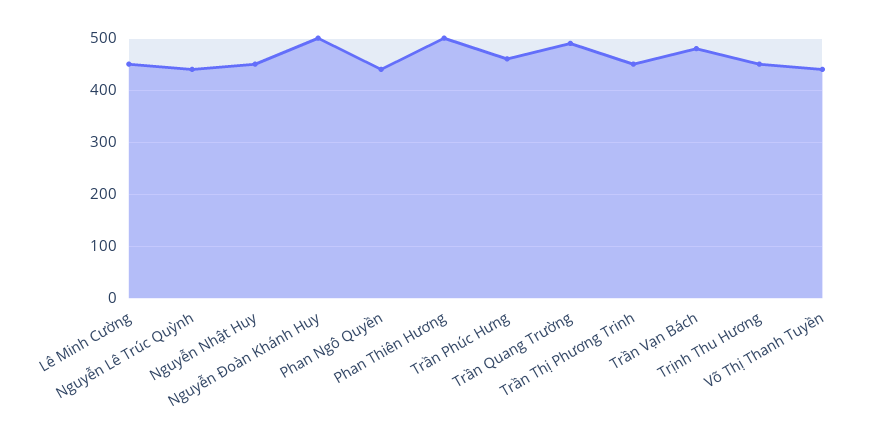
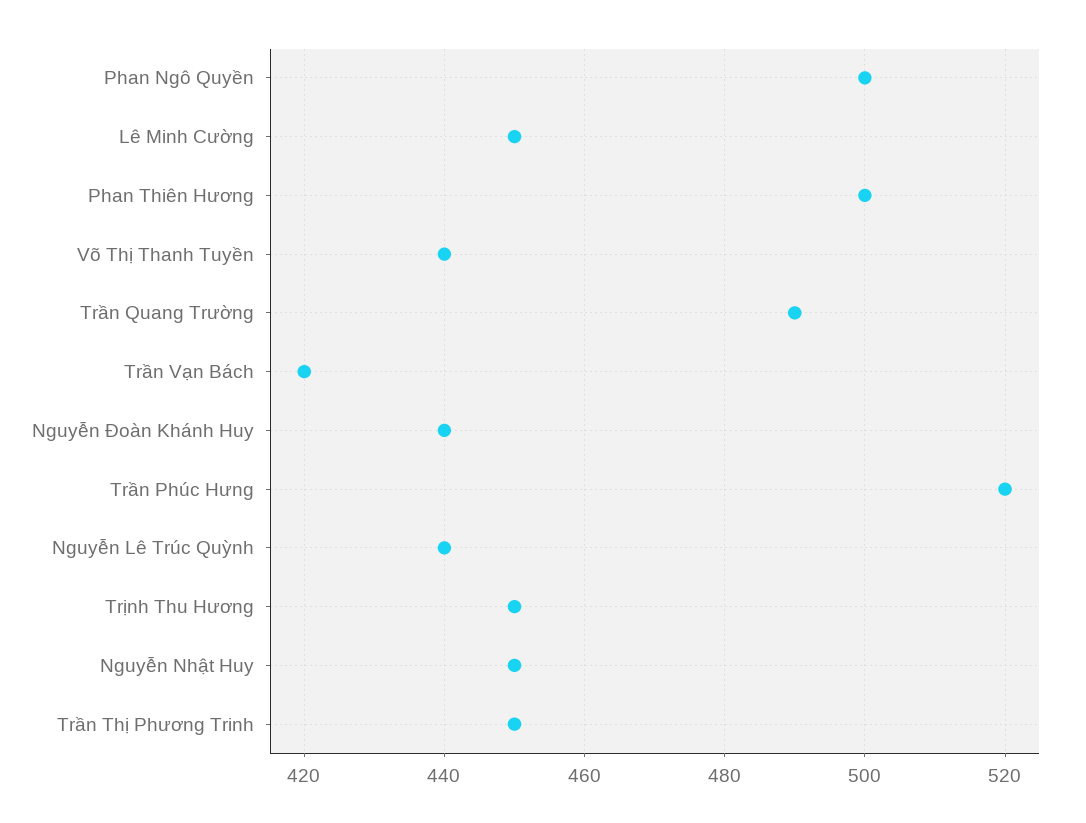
Nguyễn Đoàn Khánh Huy: 500 -> 440
Phan Ngô Quyền: 440 -> 500
Trần Phúc Hưng: 460 -> 520
Trần Vạn Bách: 480 -> 420

